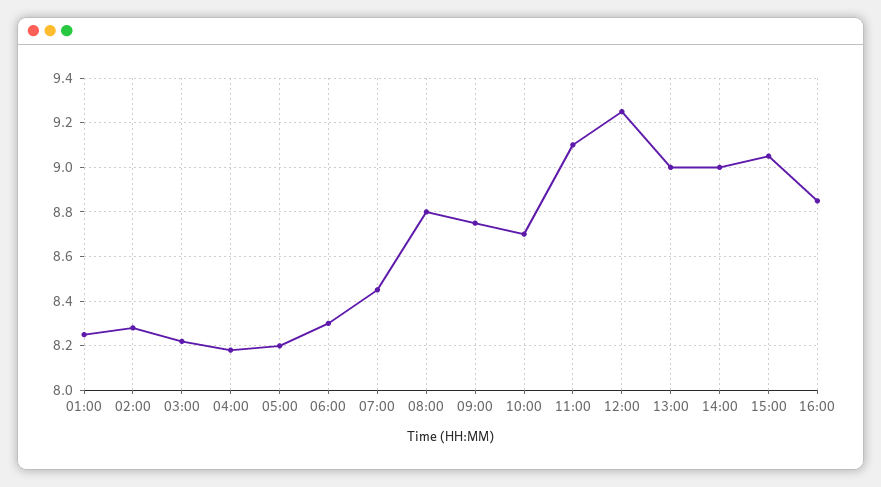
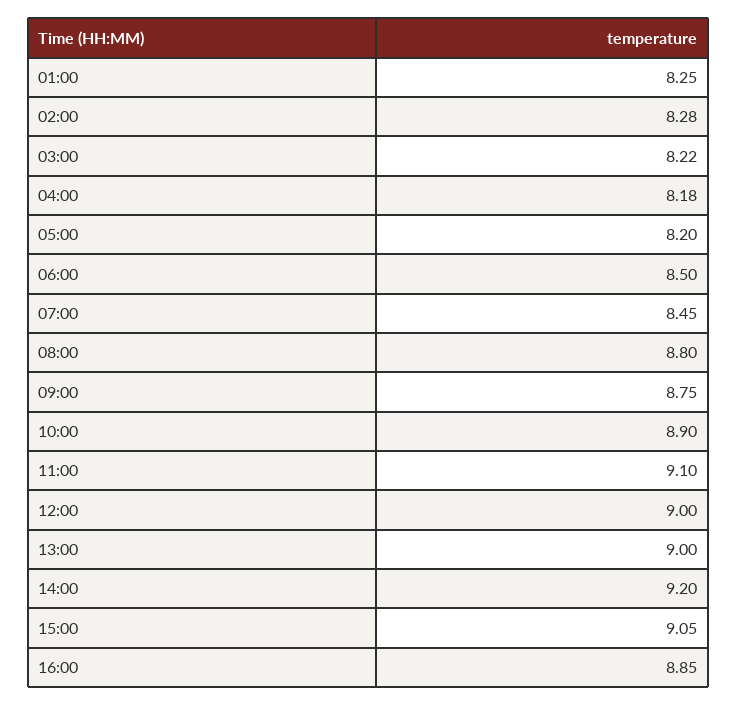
06:00: 8.3 -> 8.5
10:00: 8.7 -> 8.9
12:00: 9.25 -> 9
14:00: 9 -> 9.2

